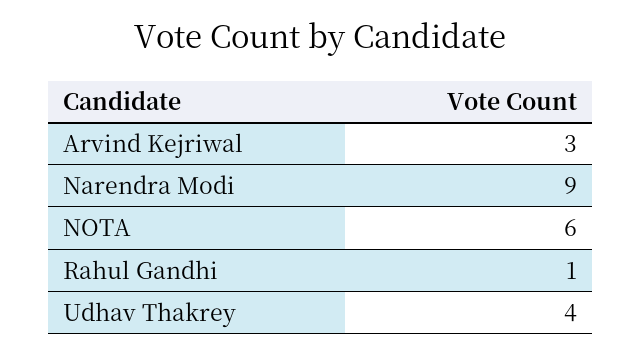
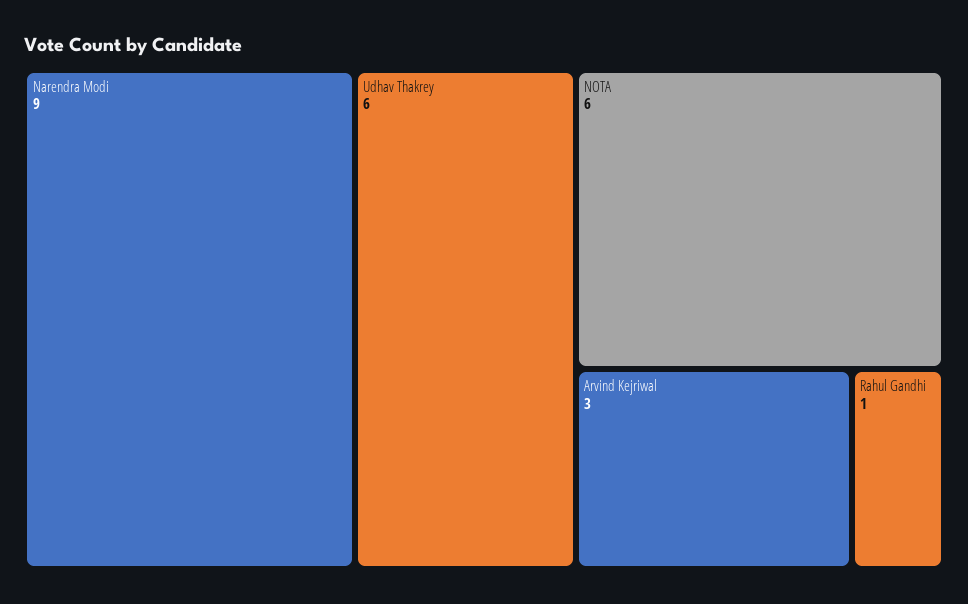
Udhav Thakrey: 4 -> 6

